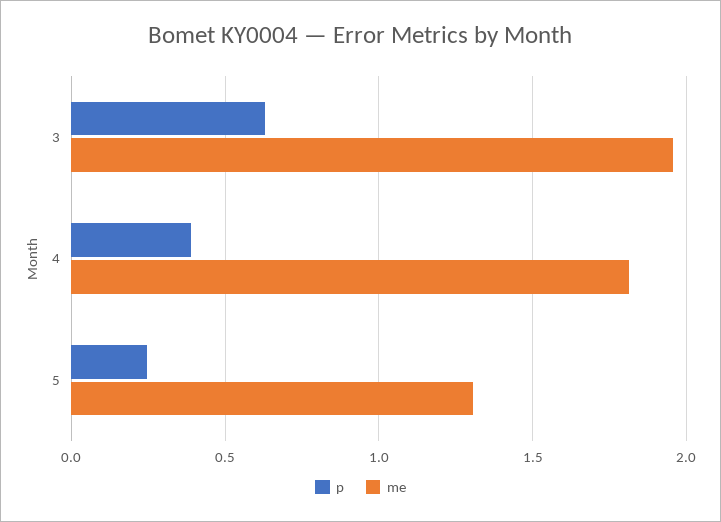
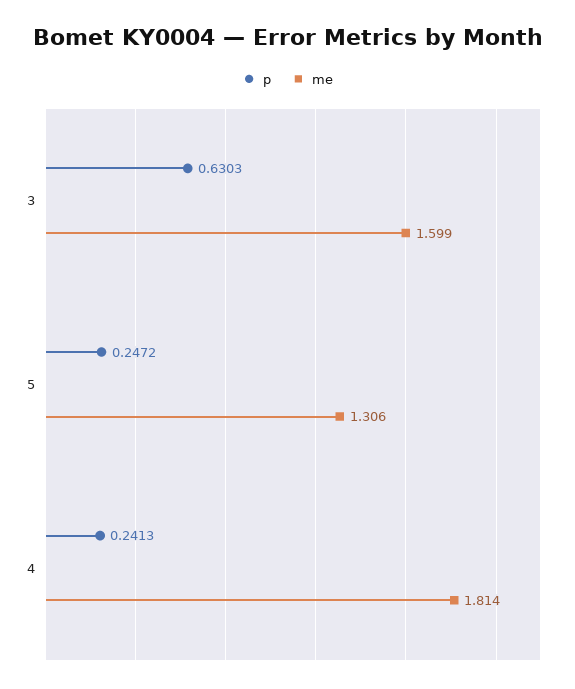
me, 3: 1.95 -> 1.599
p, 4: 0.4 -> 0.2413

